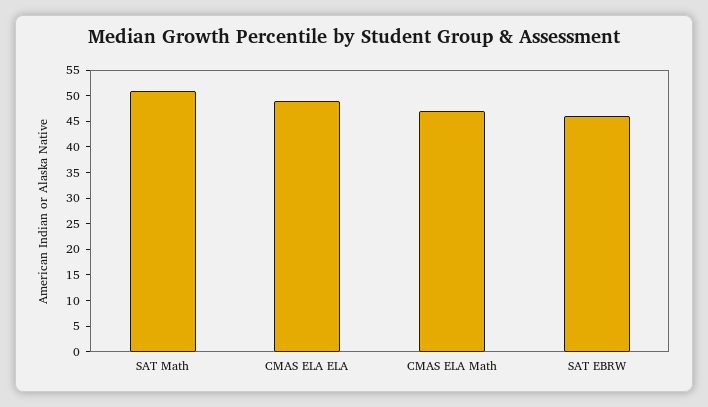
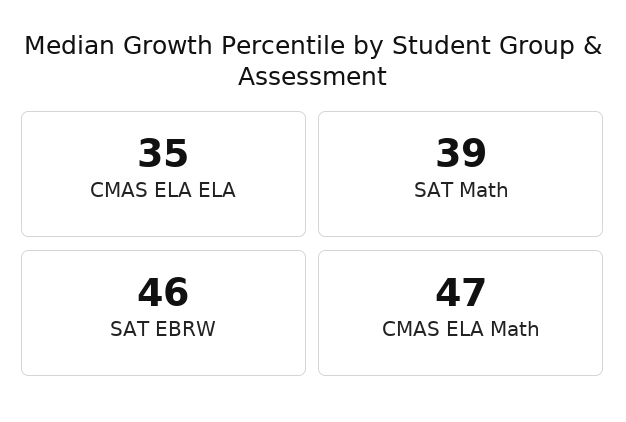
SAT Math: 50 -> 39
CMAS ELA ELA: 50 -> 35

